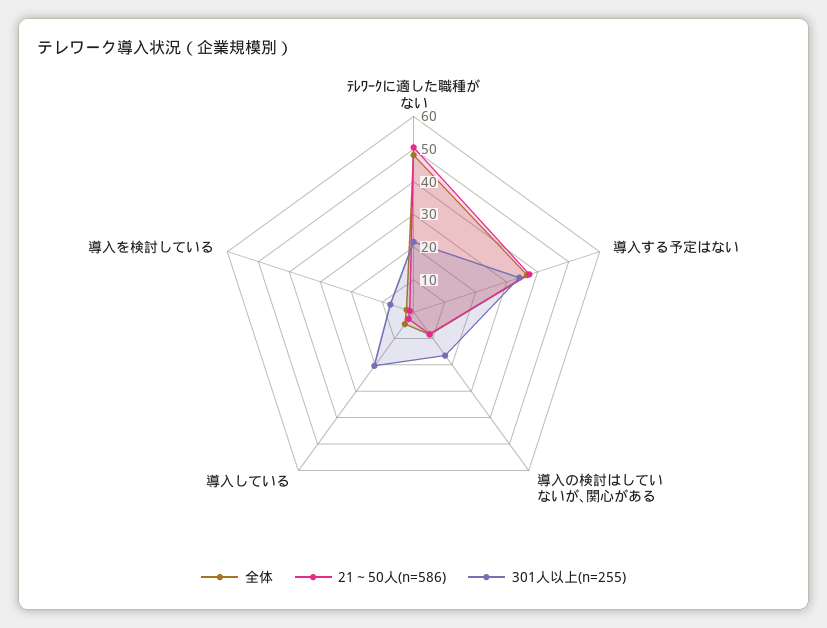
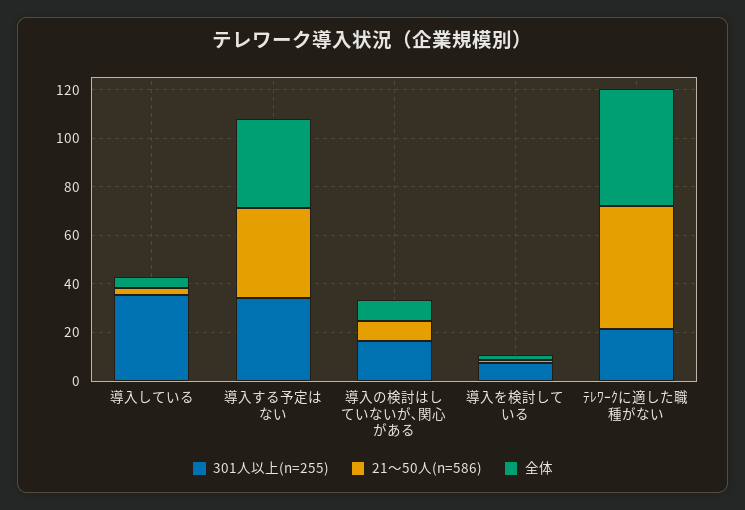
301人以上(n=255), 導入している: 20 -> 35

